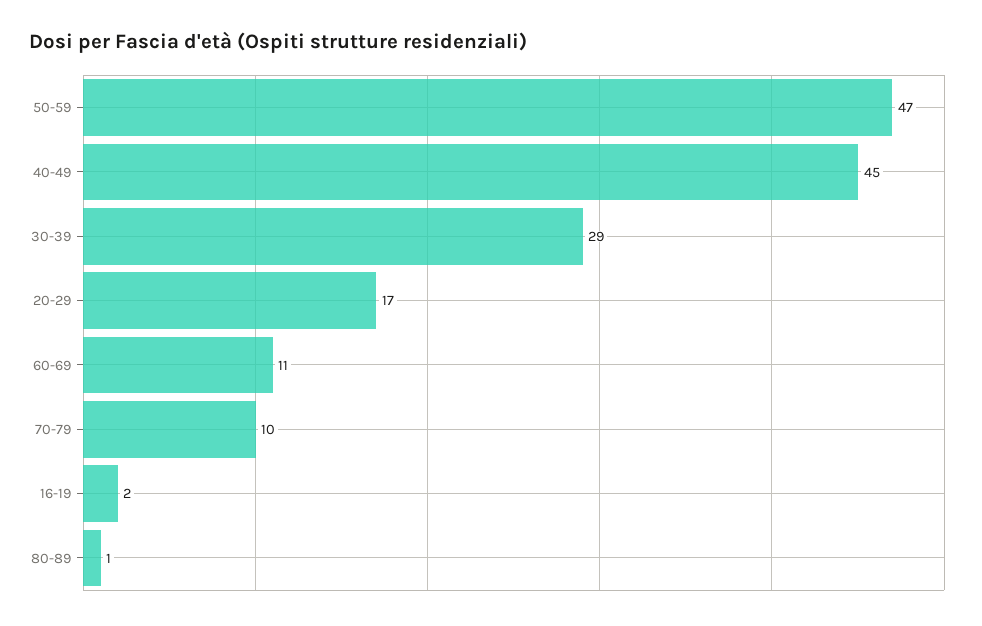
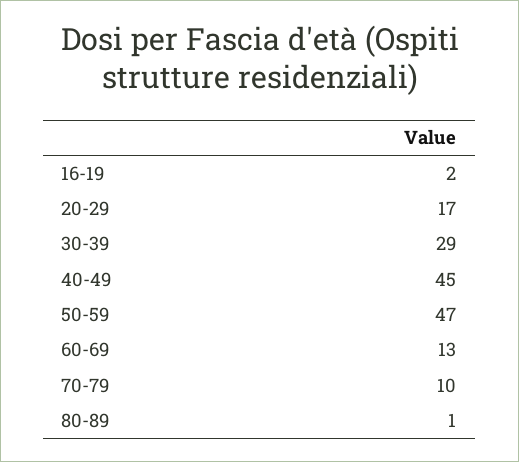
60-69: 11 -> 13

